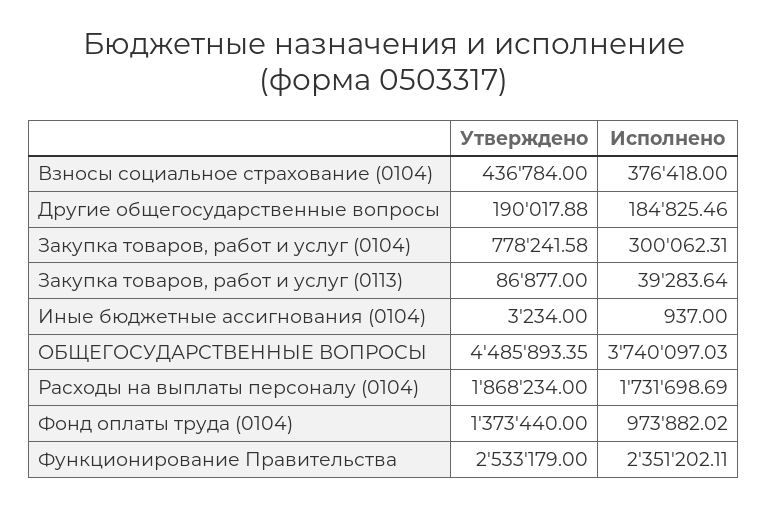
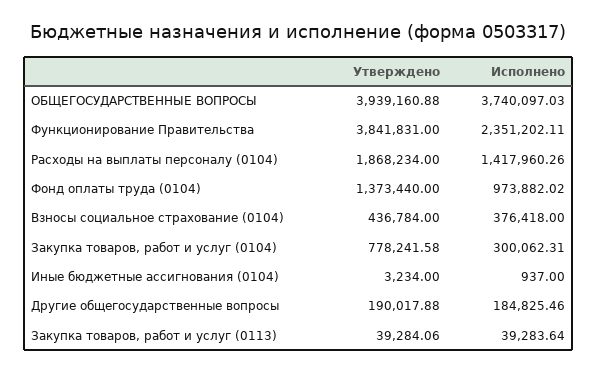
Утверждено, Закупка товаров, работ и услуг (0113): 86877 -> 39284.06
Утверждено, ОБЩЕГОСУДАРСТВЕННЫЕ ВОПРОСЫ: 4485893.35 -> 3939160.88
Исполнено, Расходы на выплаты персоналу (0104): 1731698.69 -> 1417960.26
Утверждено, Функционирование Правительства: 2533179 -> 3841831

